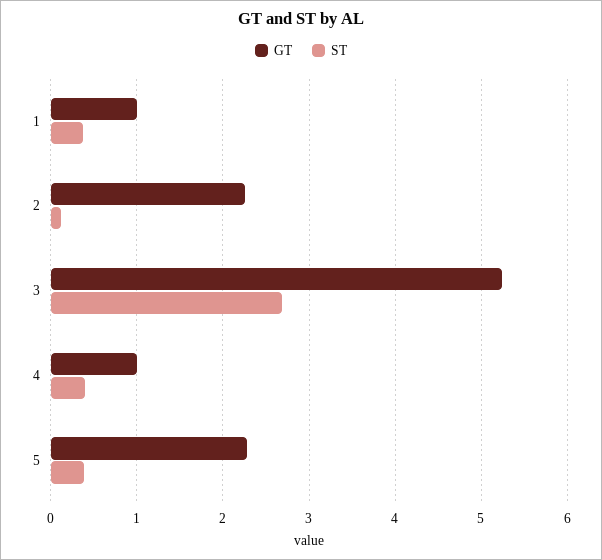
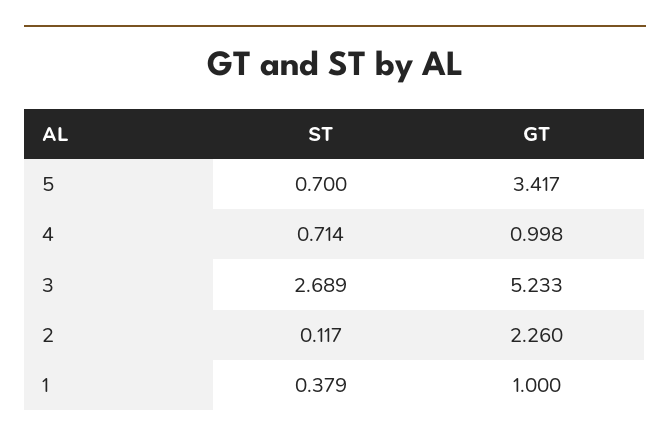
ST, 4: 0.4 -> 0.714
GT, 5: 2.3 -> 3.417
ST, 5: 0.4 -> 0.7

